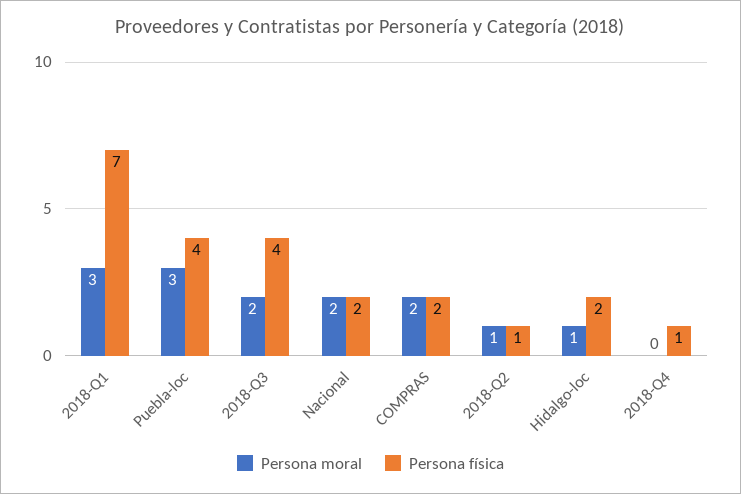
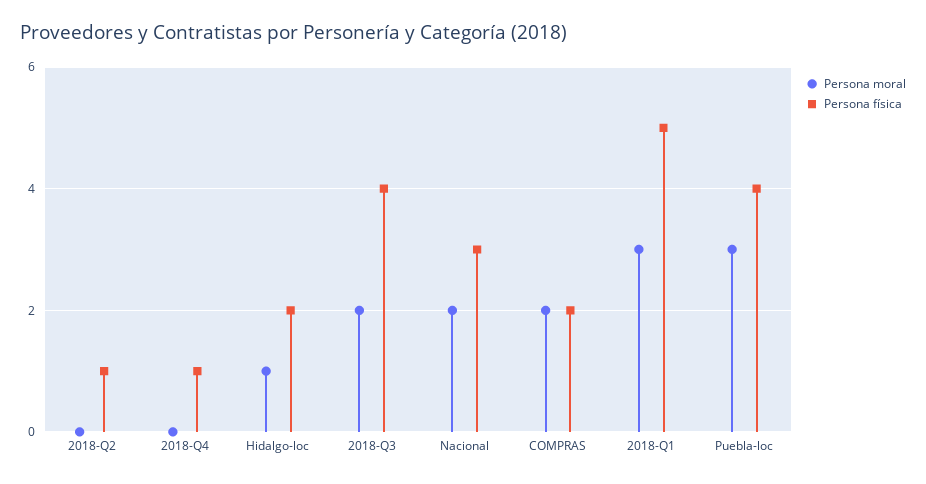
Persona física, 2018-Q1: 7 -> 5
Persona física, Nacional: 2 -> 3
Persona moral, 2018-Q2: 1 -> 0

